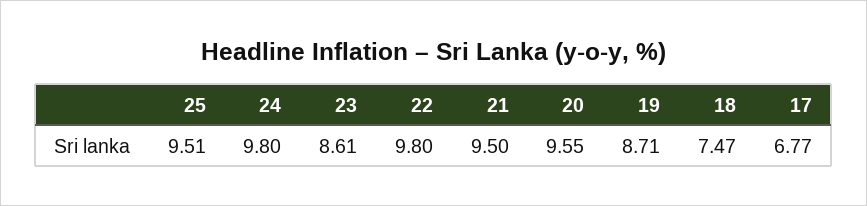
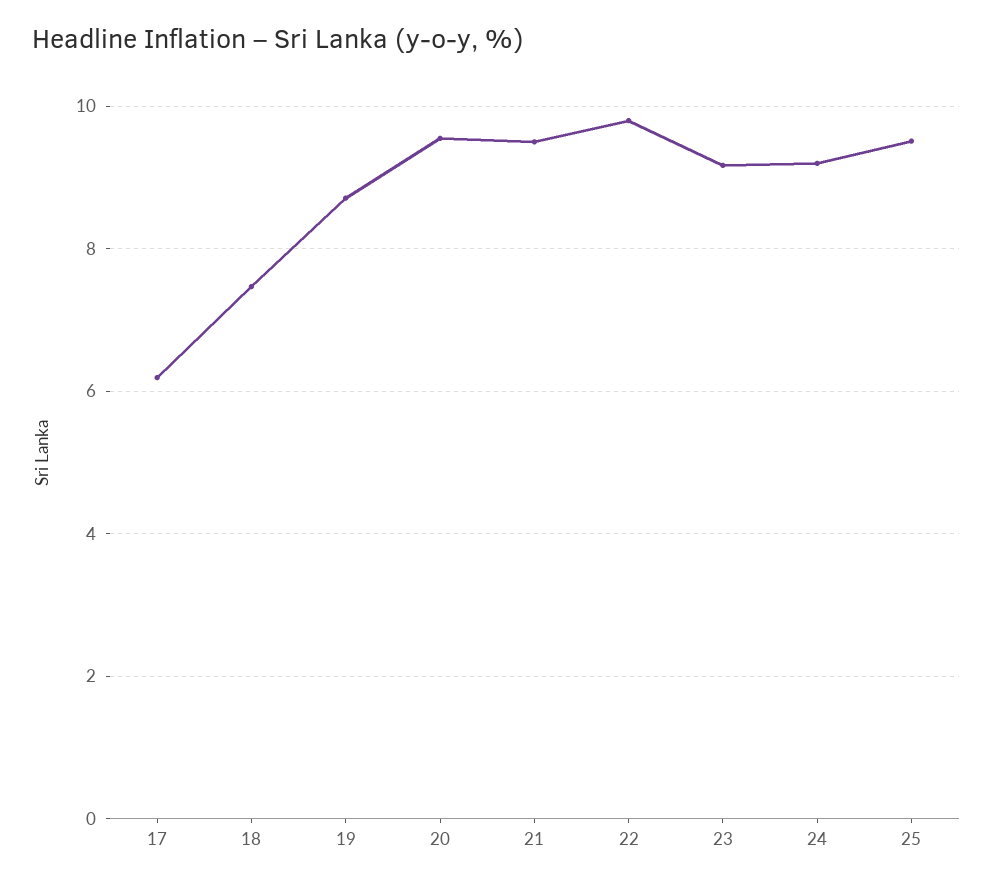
24: 9.8 -> 9.2
23: 8.61 -> 9.2
17: 6.77 -> 6.2

